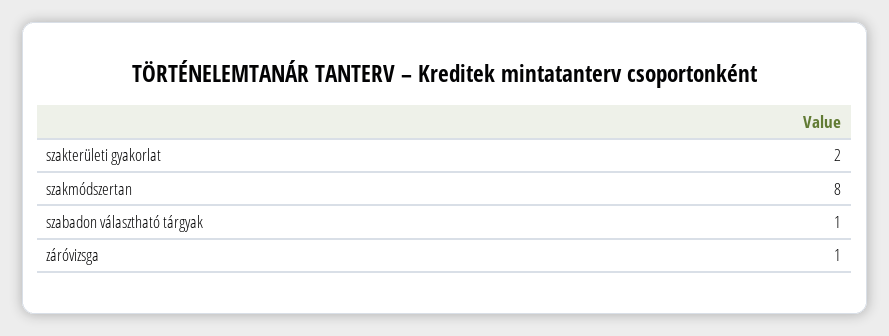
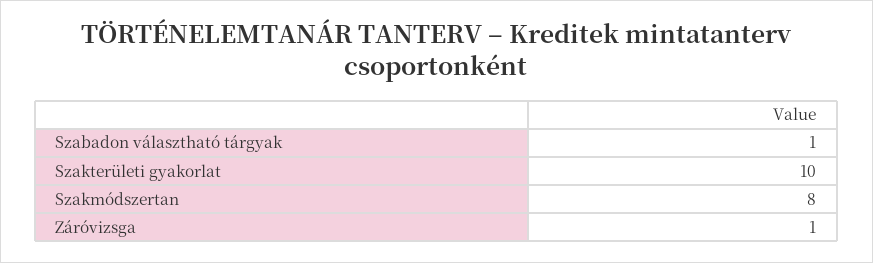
szakterületi gyakorlat: 2 -> 10

